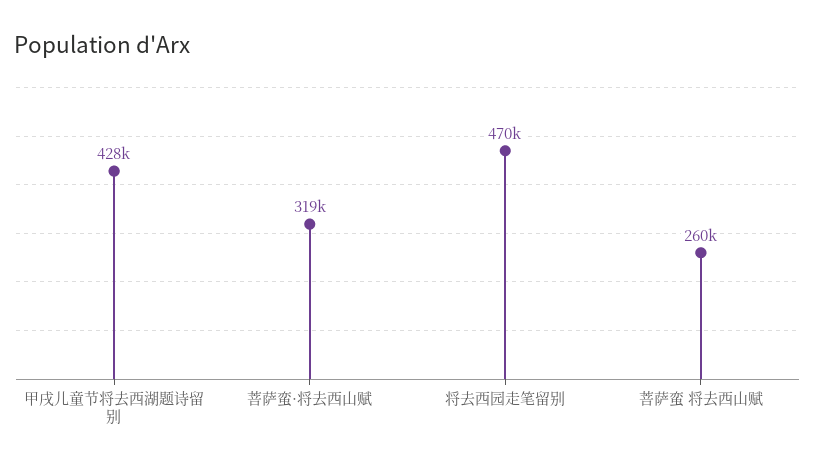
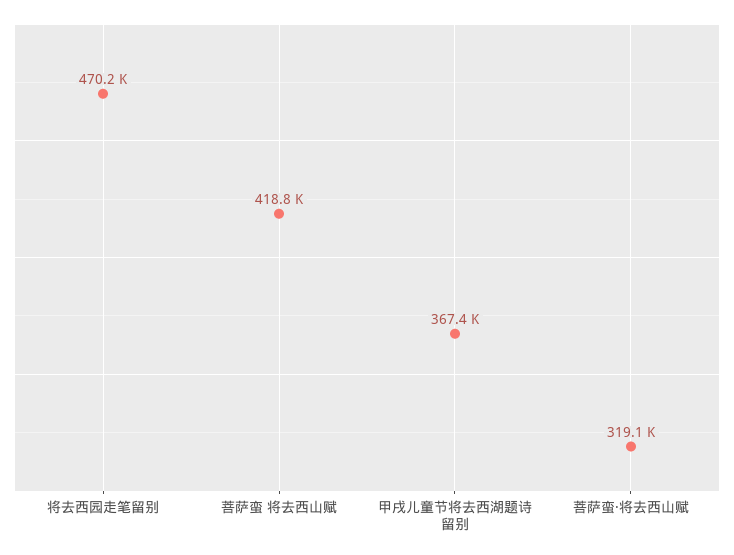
甲戌儿童节将去西湖题诗留别: 428000 -> 367400
菩萨蛮 将去西山赋: 260000 -> 418800

